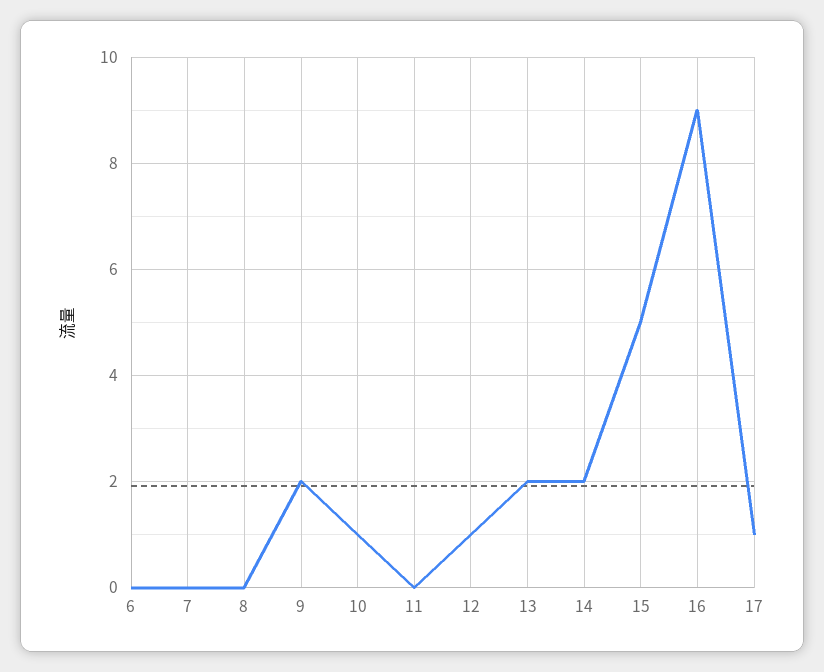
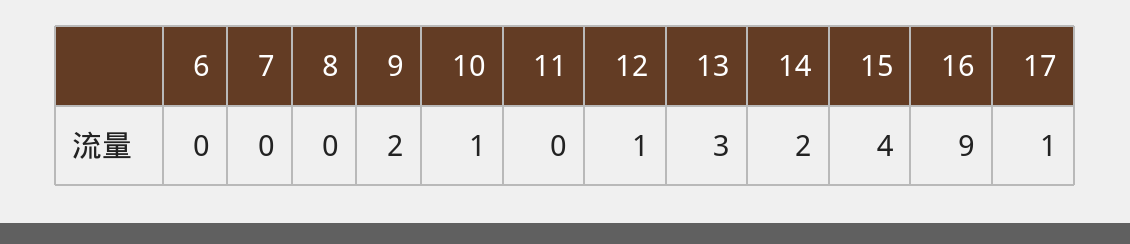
13: 2 -> 3
15: 5 -> 4

